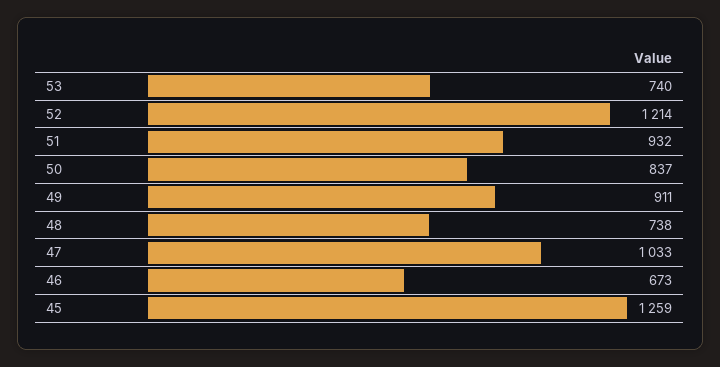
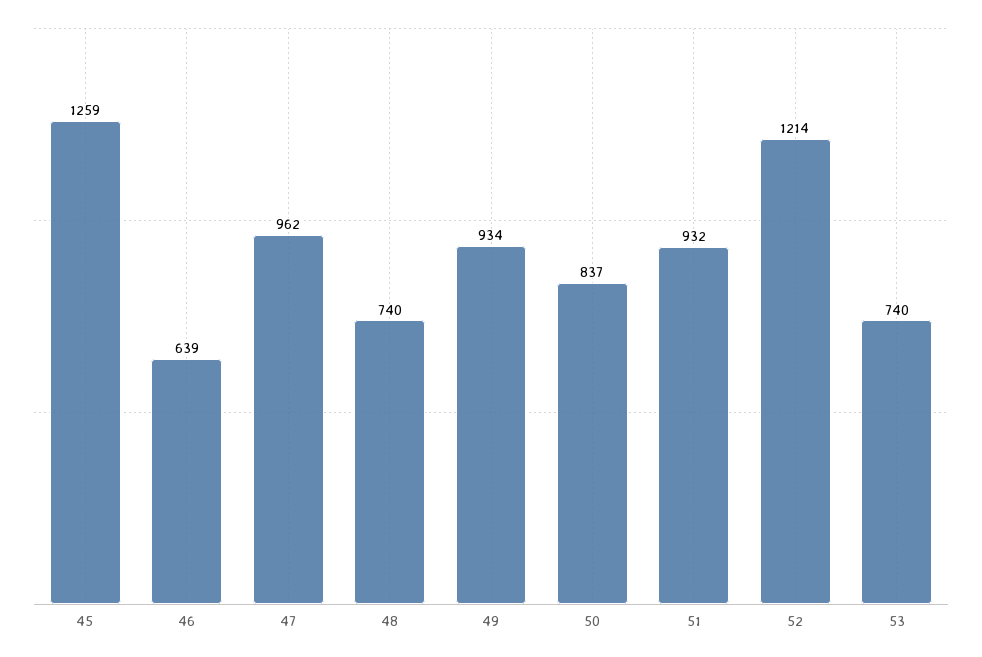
49: 911 -> 934
48: 738 -> 740
47: 1033 -> 962
46: 673 -> 639

